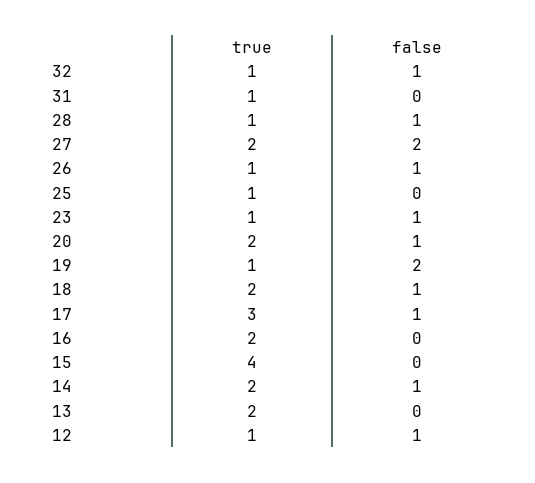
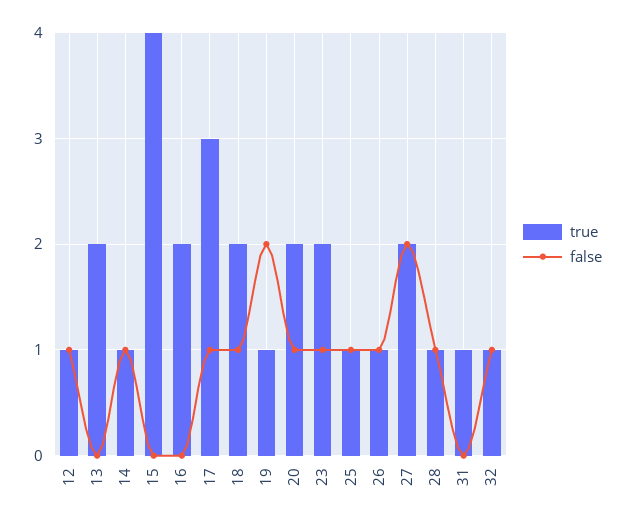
false, 25: 0 -> 1
true, 23: 1 -> 2
true, 14: 2 -> 1

